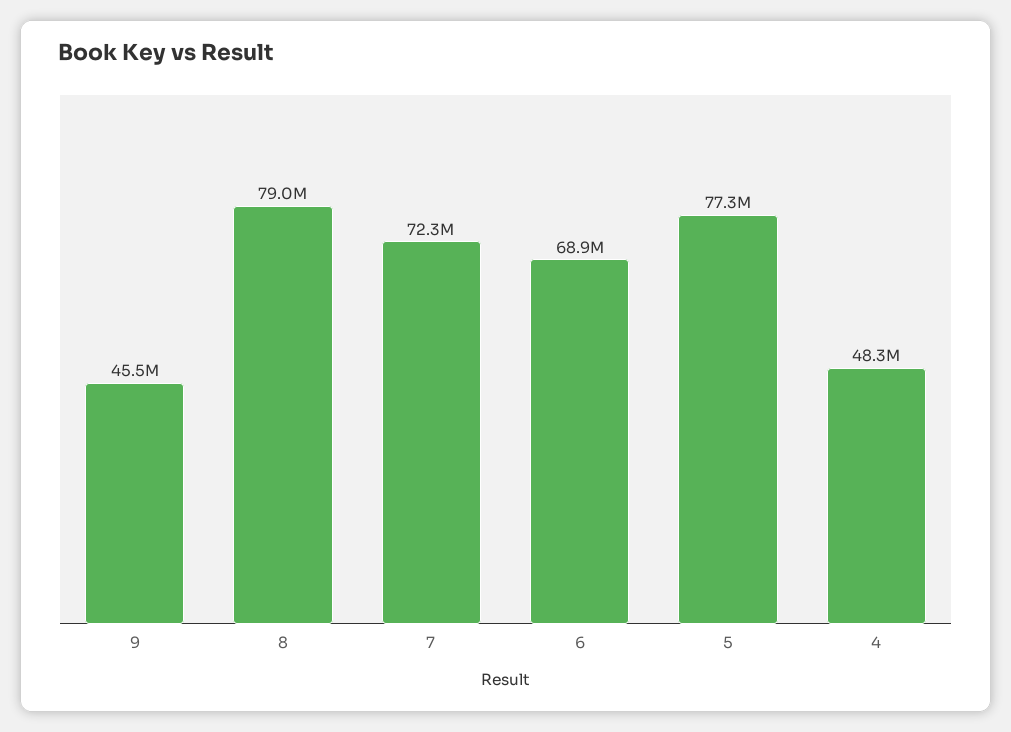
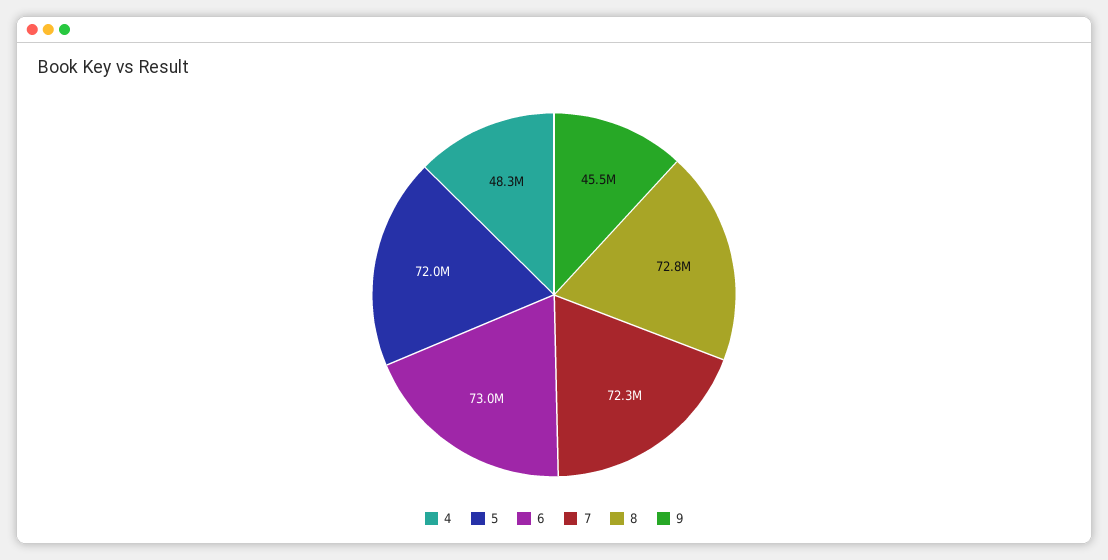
8: 79000000 -> 72800000
6: 68900000 -> 73000000
5: 77300000 -> 72000000

